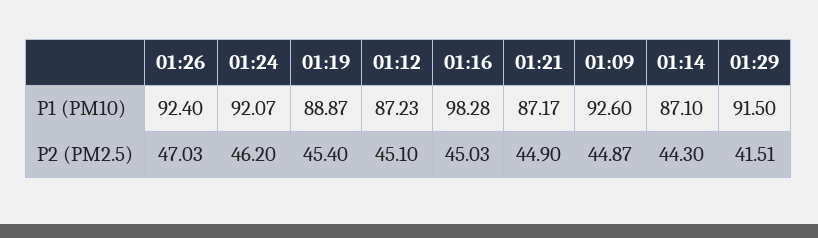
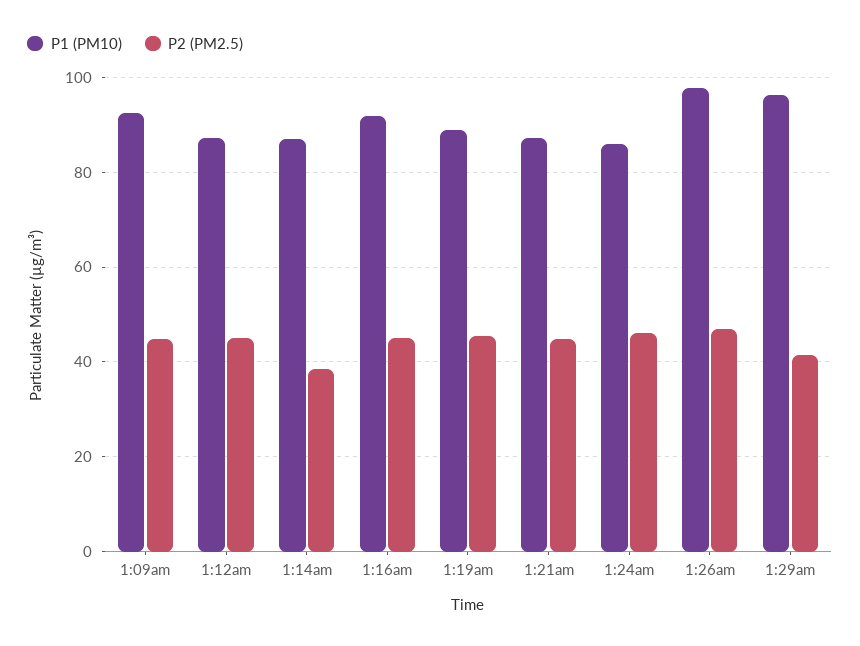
P1 (PM10), 01:26: 92.4 -> 98
P1 (PM10), 01:24: 92.07 -> 86
P1 (PM10), 01:16: 98.28 -> 92
P1 (PM10), 01:29: 91.5 -> 96
P2 (PM2.5), 01:14: 44.3 -> 38

